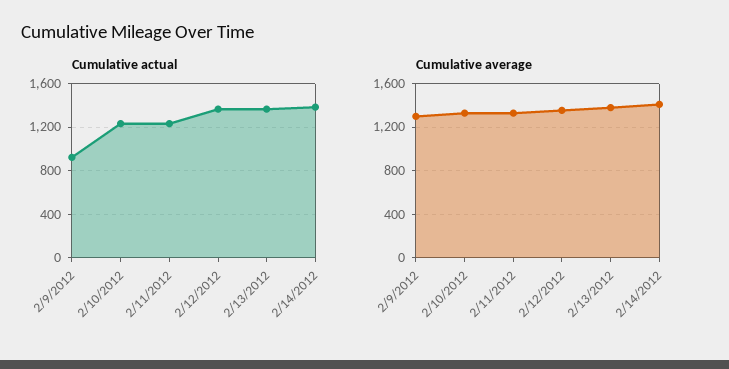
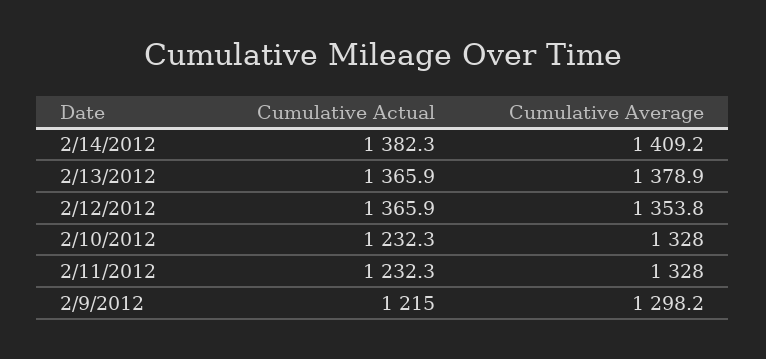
Cumulative actual, 2/9/2012: 900 -> 1215

